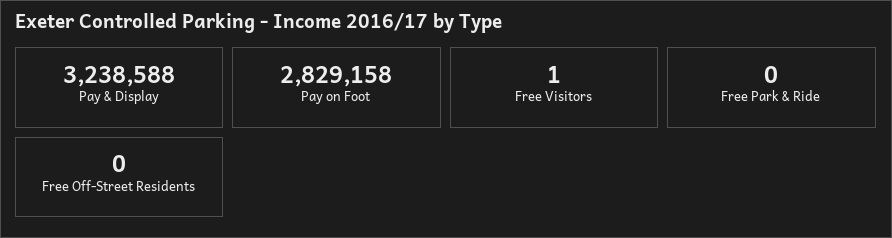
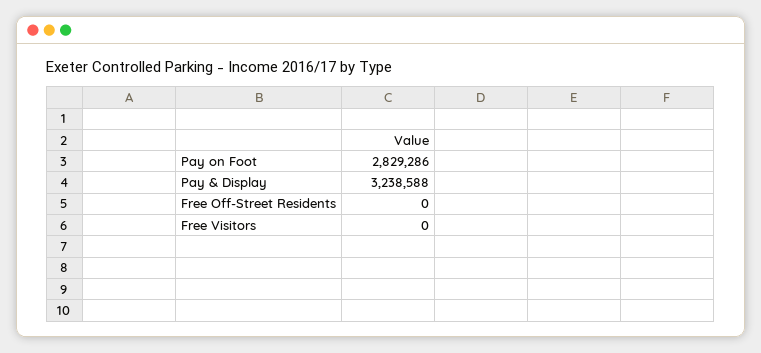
Pay on Foot: 2829158 -> 2829286
Free Visitors: 1 -> 0
Free Park & Ride: 0 -> none

